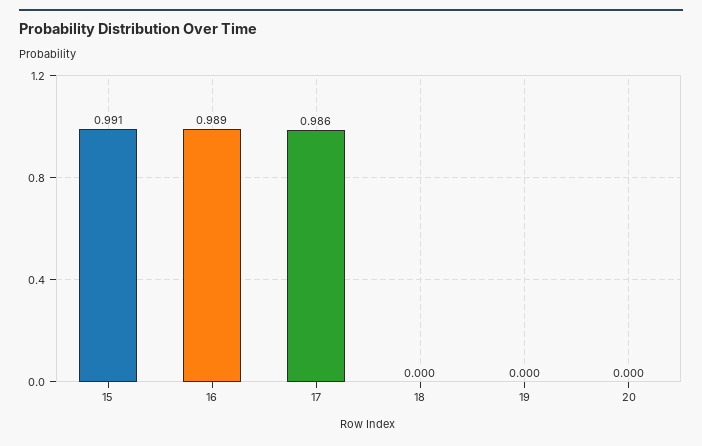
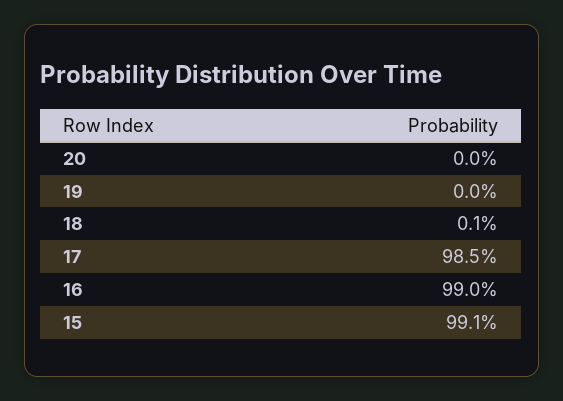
16: 0.989 -> 0.99
17: 0.986 -> 0.985
18: 0 -> 0.001

